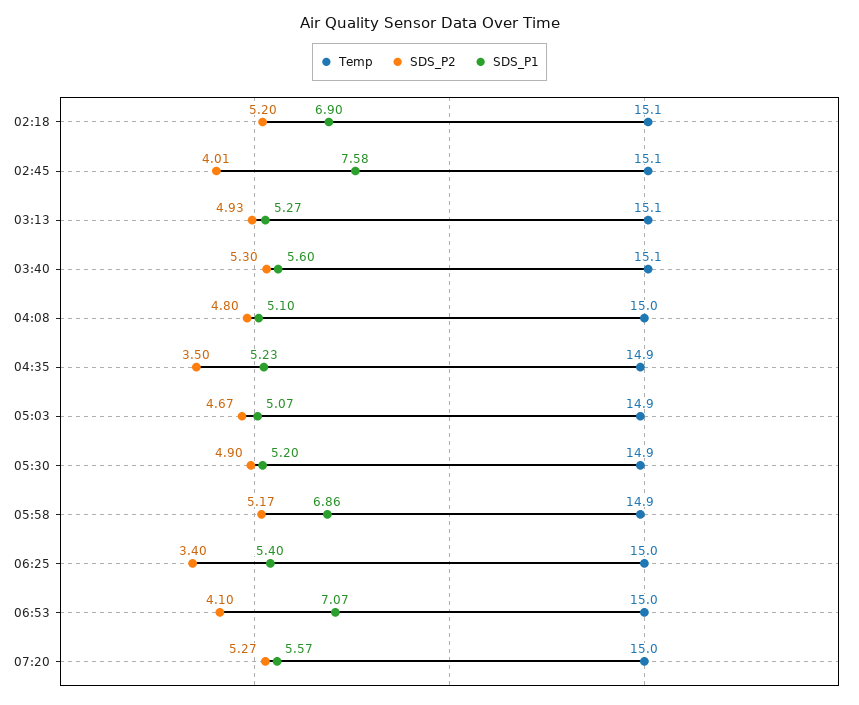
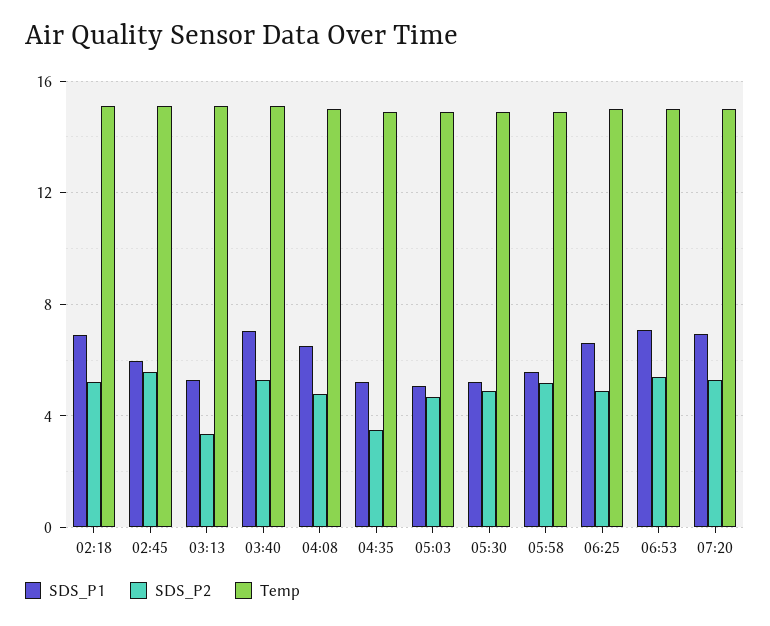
SDS_P2, 02:45: 4.01 -> 5.5
SDS_P1, 02:45: 7.58 -> 6
SDS_P2, 03:13: 4.93 -> 3.5
SDS_P1, 03:40: 5.6 -> 7
SDS_P1, 04:08: 5.1 -> 6.5
SDS_P1, 05:58: 6.86 -> 5.5
SDS_P2, 06:25: 3.4 -> 5
SDS_P1, 06:25: 5.4 -> 6.5
SDS_P2, 06:53: 4.1 -> 5.5
SDS_P1, 07:20: 5.57 -> 7

